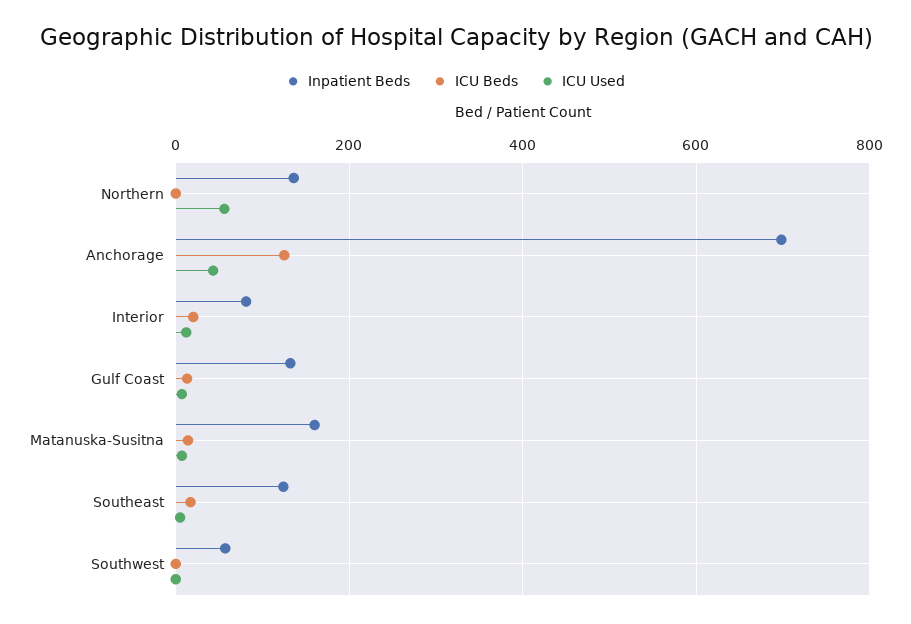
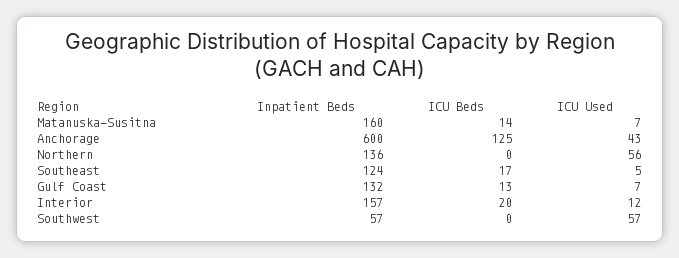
Inpatient Beds, Anchorage: 700 -> 600
Inpatient Beds, Interior: 80 -> 157
ICU Used, Southwest: 0 -> 57

